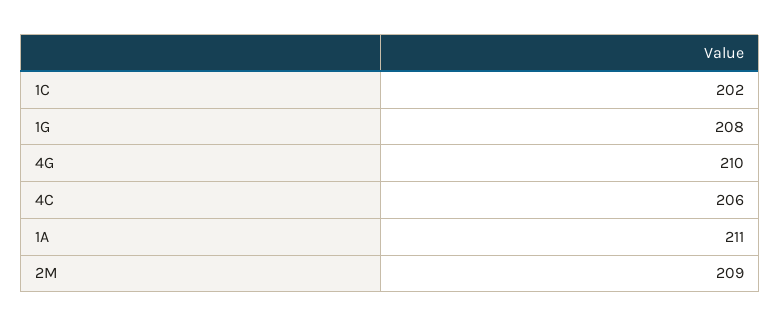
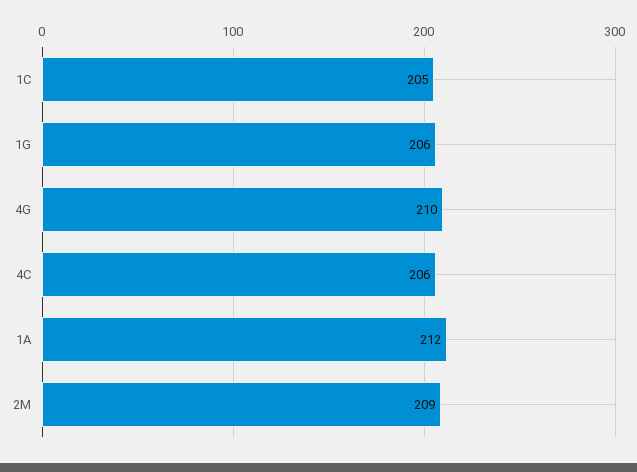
1C: 202 -> 205
1G: 208 -> 206
1A: 211 -> 212

